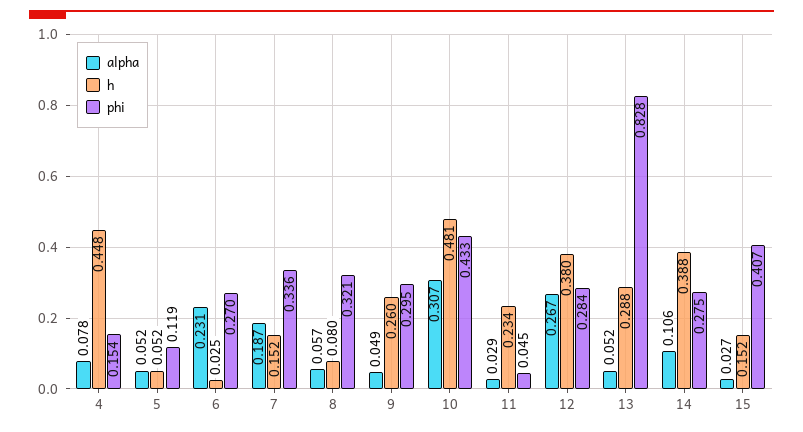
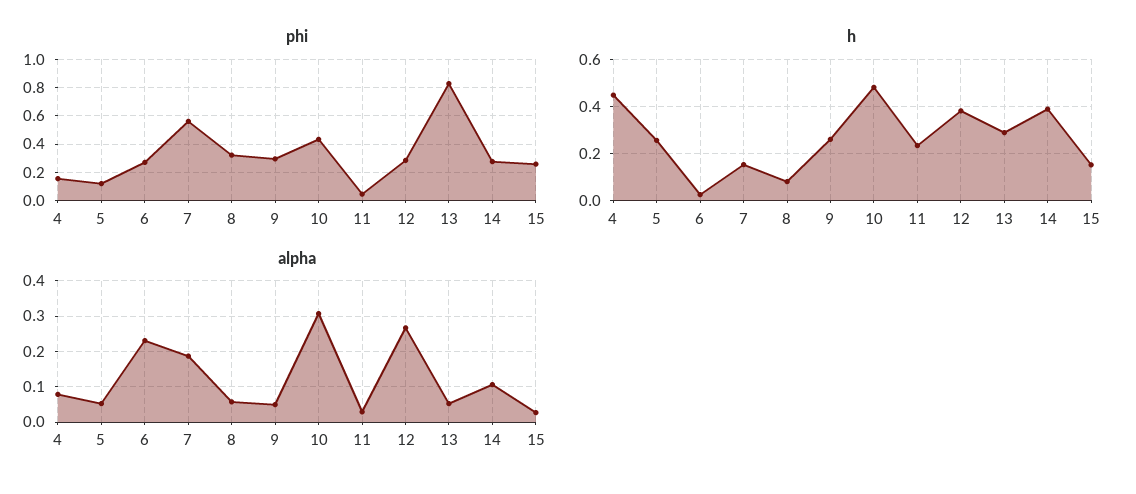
h, 5: 0.052 -> 0.25
phi, 7: 0.336 -> 0.55
phi, 15: 0.407 -> 0.25

